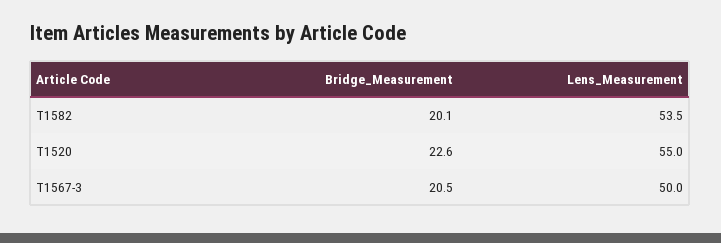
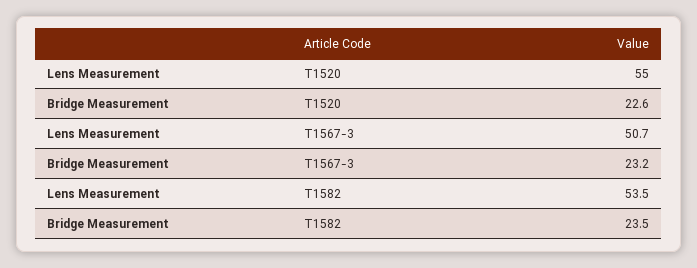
Bridge_Measurement, T1582: 20.1 -> 23.5
Bridge_Measurement, T1567-3: 20.5 -> 23.2
Lens_Measurement, T1567-3: 50 -> 50.7

